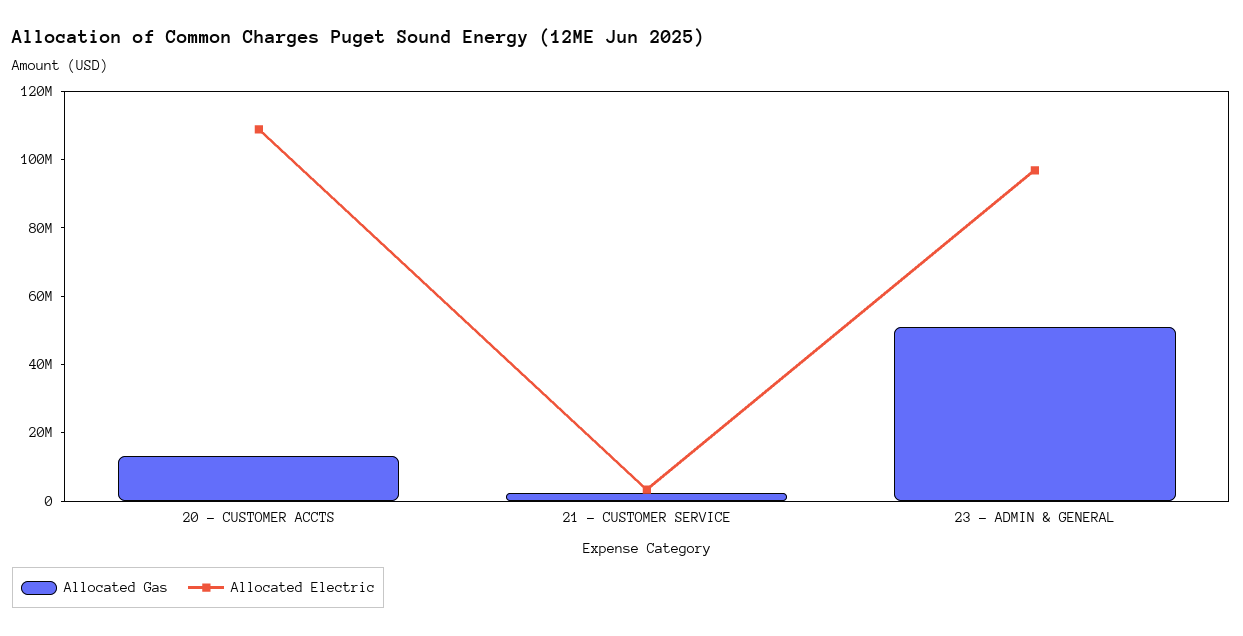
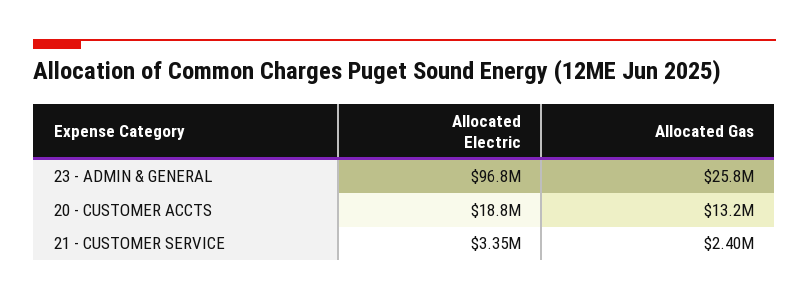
Allocated Electric, 20 - CUSTOMER ACCTS: 110000000 -> 18800000
Allocated Gas, 23 - ADMIN & GENERAL: 50000000 -> 25800000

